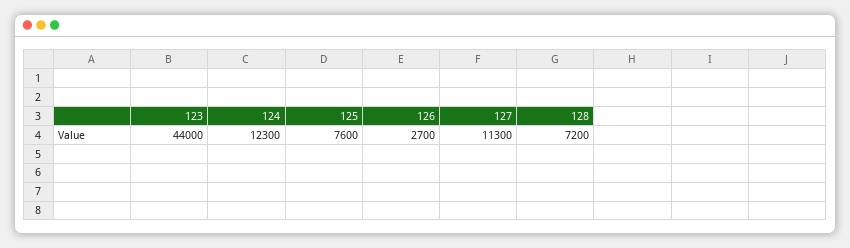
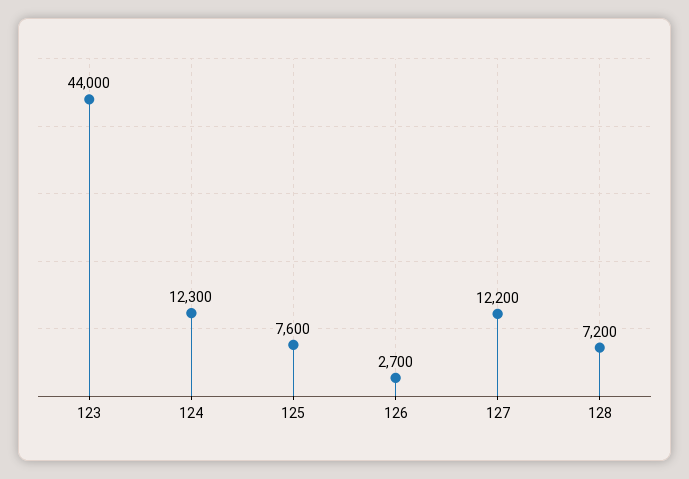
127: 11300 -> 12200

